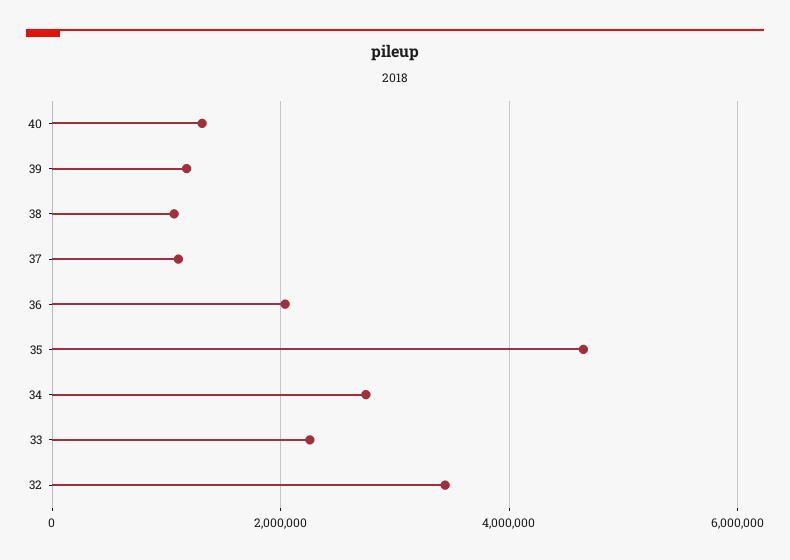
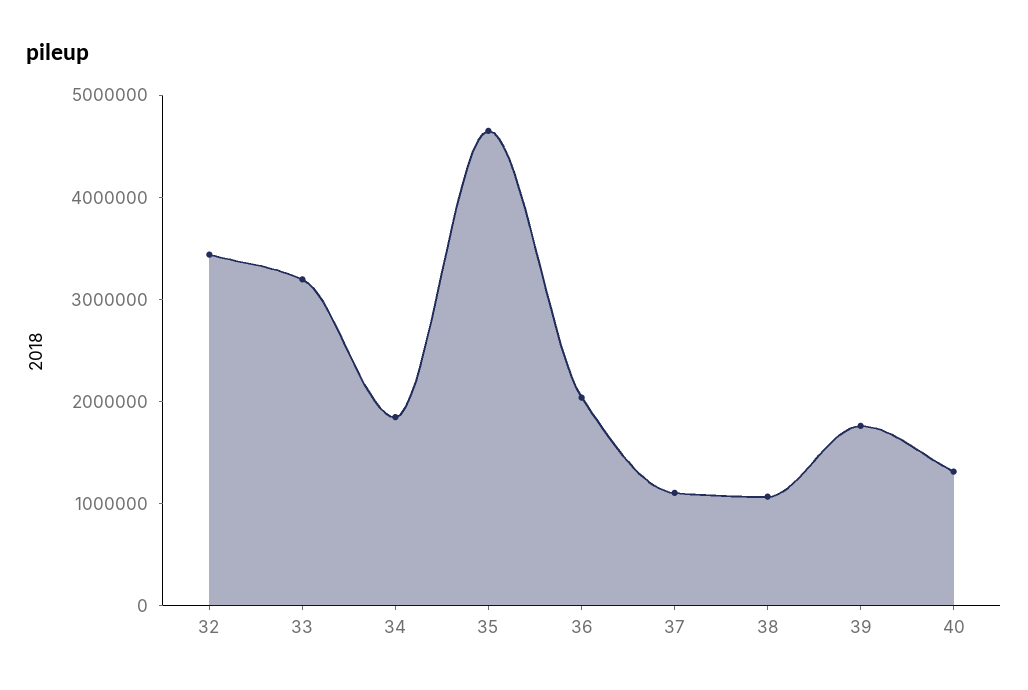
39: 1200000 -> 1800000
34: 2800000 -> 1800000
33: 2200000 -> 3200000

